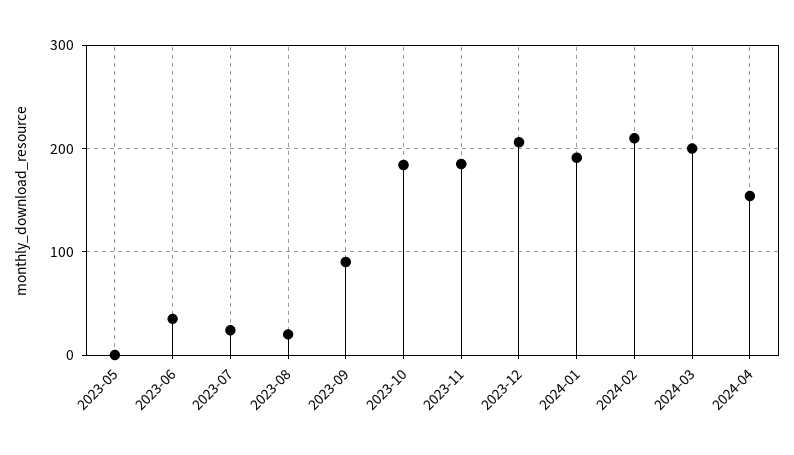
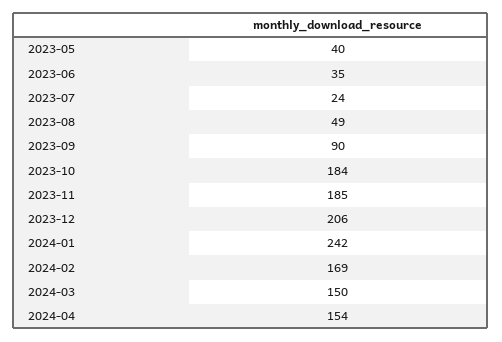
2023-05: 0 -> 40
2023-08: 20 -> 49
2024-01: 190 -> 242
2024-02: 210 -> 169
2024-03: 200 -> 150

